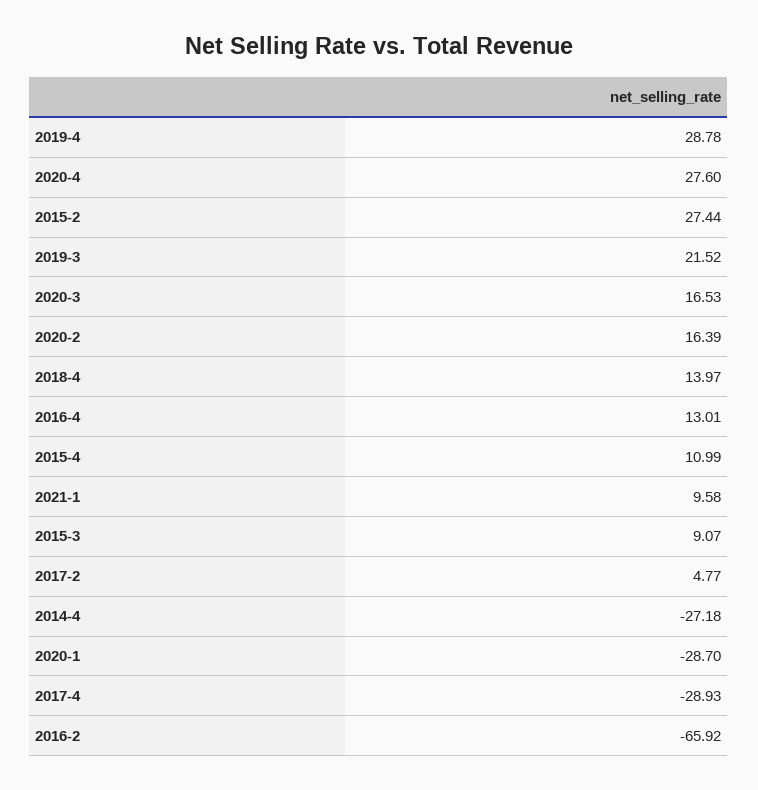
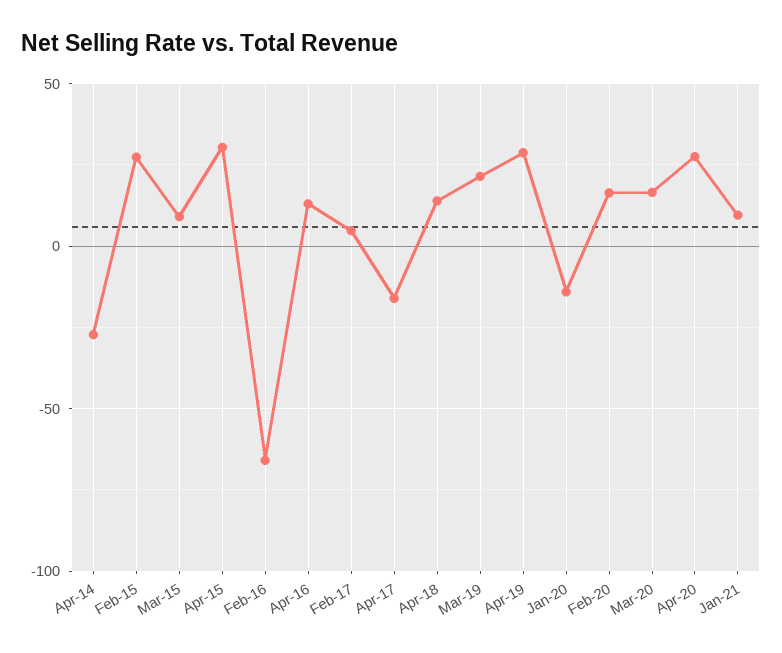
2015-4: 10.99 -> 30
2020-1: -28.7 -> -15
2017-4: -28.93 -> -15

